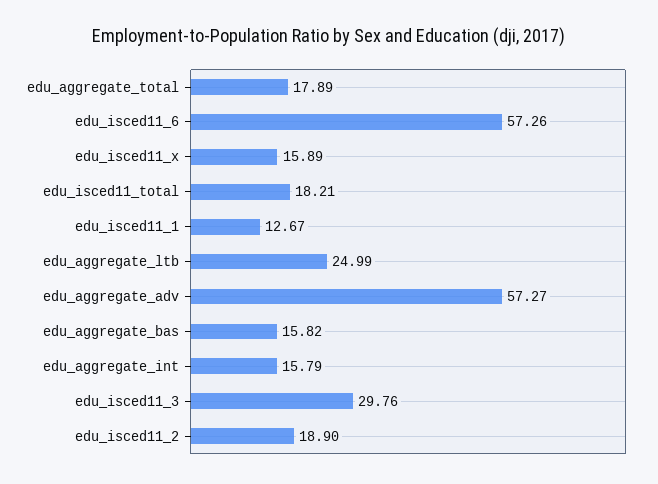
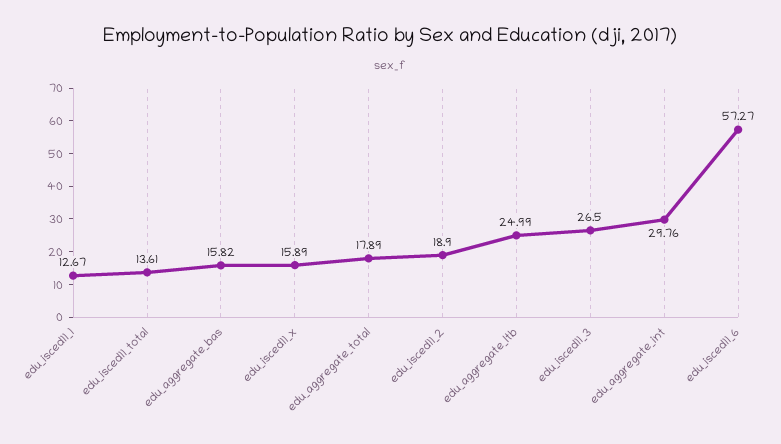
edu_isced11_6: 57.26 -> 57.27
edu_isced11_total: 18.21 -> 13.61
edu_aggregate_adv: 57.27 -> none
edu_aggregate_int: 15.79 -> 29.76
edu_isced11_3: 29.76 -> 26.5

